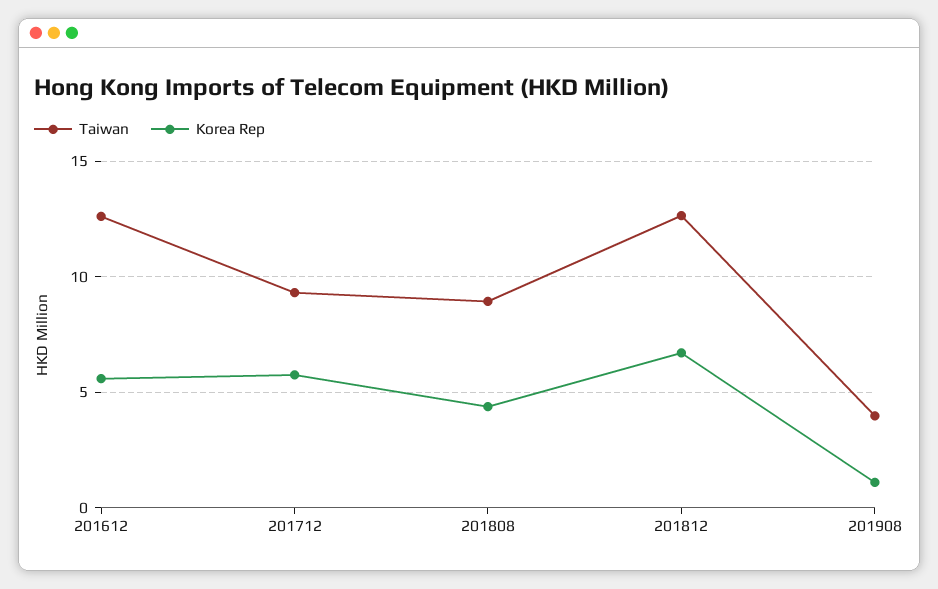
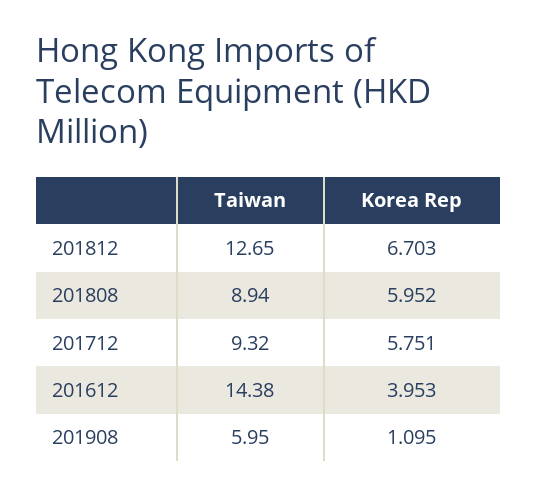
Taiwan, 201612: 12.5 -> 14.38
Korea Rep, 201612: 5.5 -> 3.953
Korea Rep, 201808: 4.5 -> 5.952
Taiwan, 201908: 4 -> 5.95

